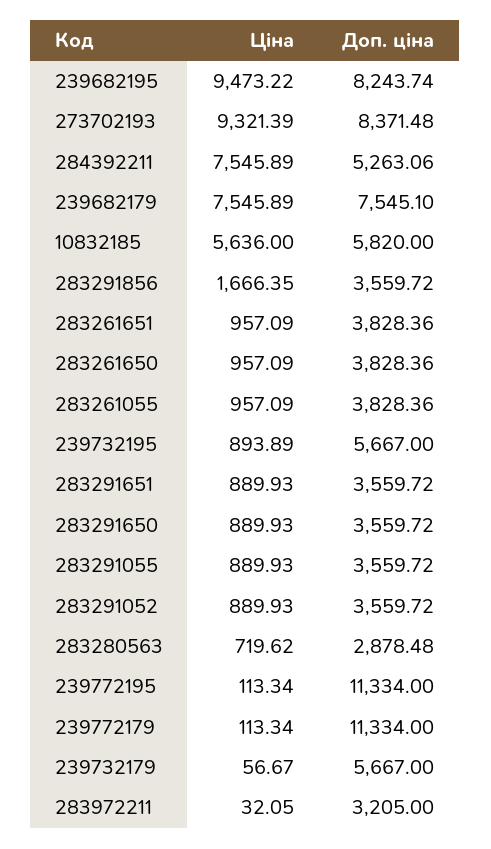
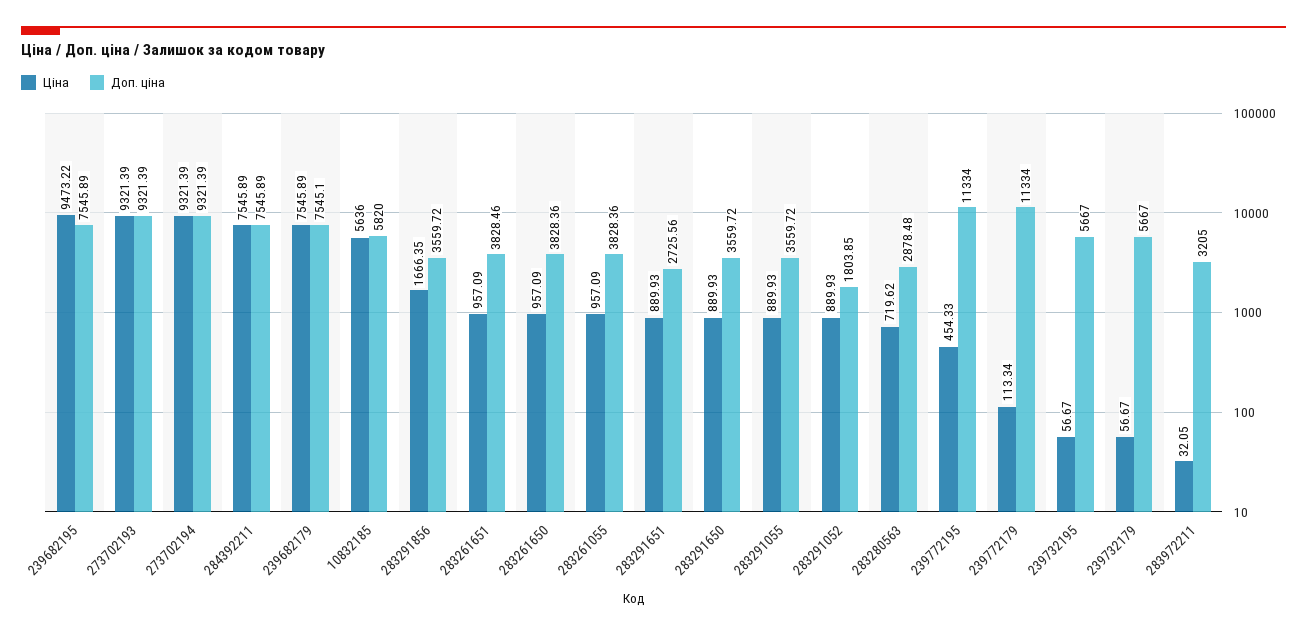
Доп. ціна, 239682195: 8243.74 -> 7545.89
Доп. ціна, 273702193: 8371.48 -> 9321.39
Доп. ціна, 284392211: 5263.06 -> 7545.89
Доп. ціна, 283261651: 3828.36 -> 3828.46
Ціна, 239732195: 893.89 -> 56.67
Доп. ціна, 283291651: 3559.72 -> 2725.56
Доп. ціна, 283291052: 3559.72 -> 1803.85
Ціна, 239772195: 113.34 -> 454.33
Ціна, 273702194: none -> 9321.39
Доп. ціна, 273702194: none -> 9321.39

